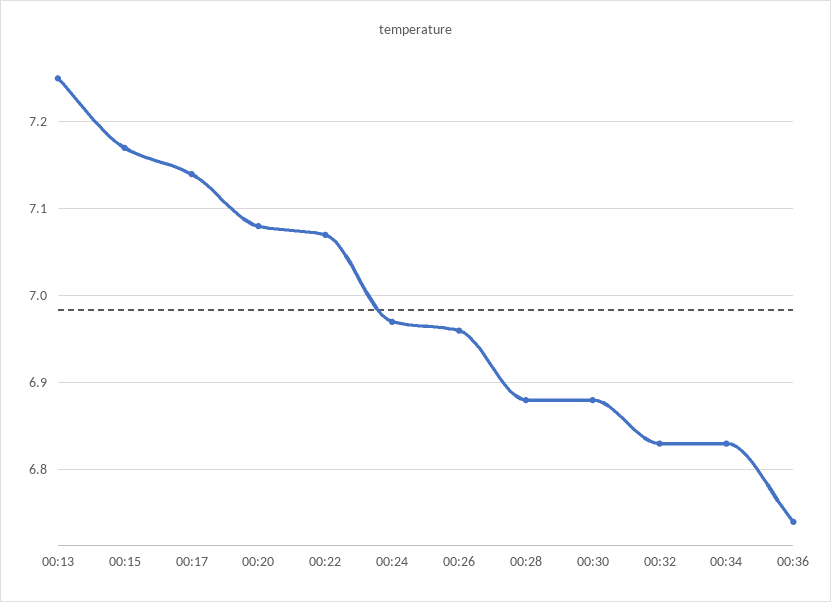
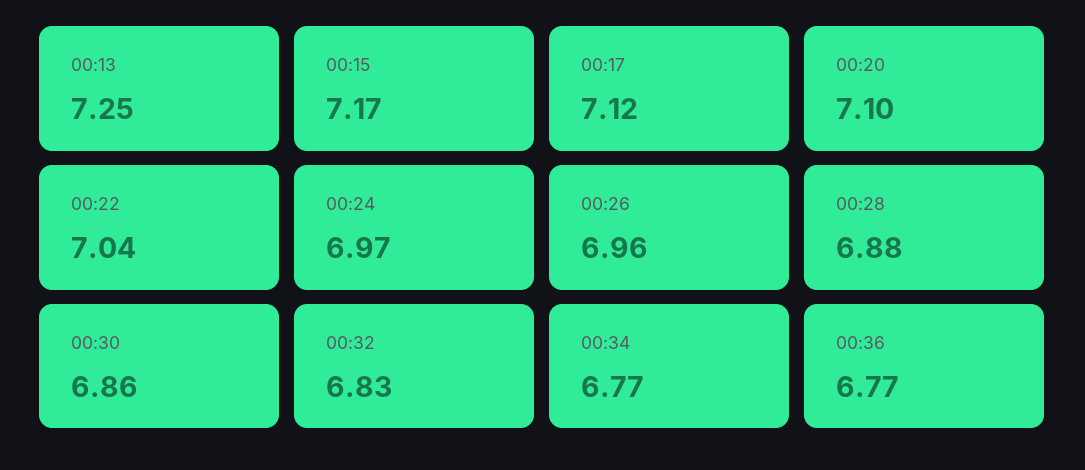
00:17: 7.14 -> 7.12
00:20: 7.08 -> 7.1
00:22: 7.07 -> 7.04
00:30: 6.88 -> 6.86
00:34: 6.83 -> 6.77
00:36: 6.74 -> 6.77

